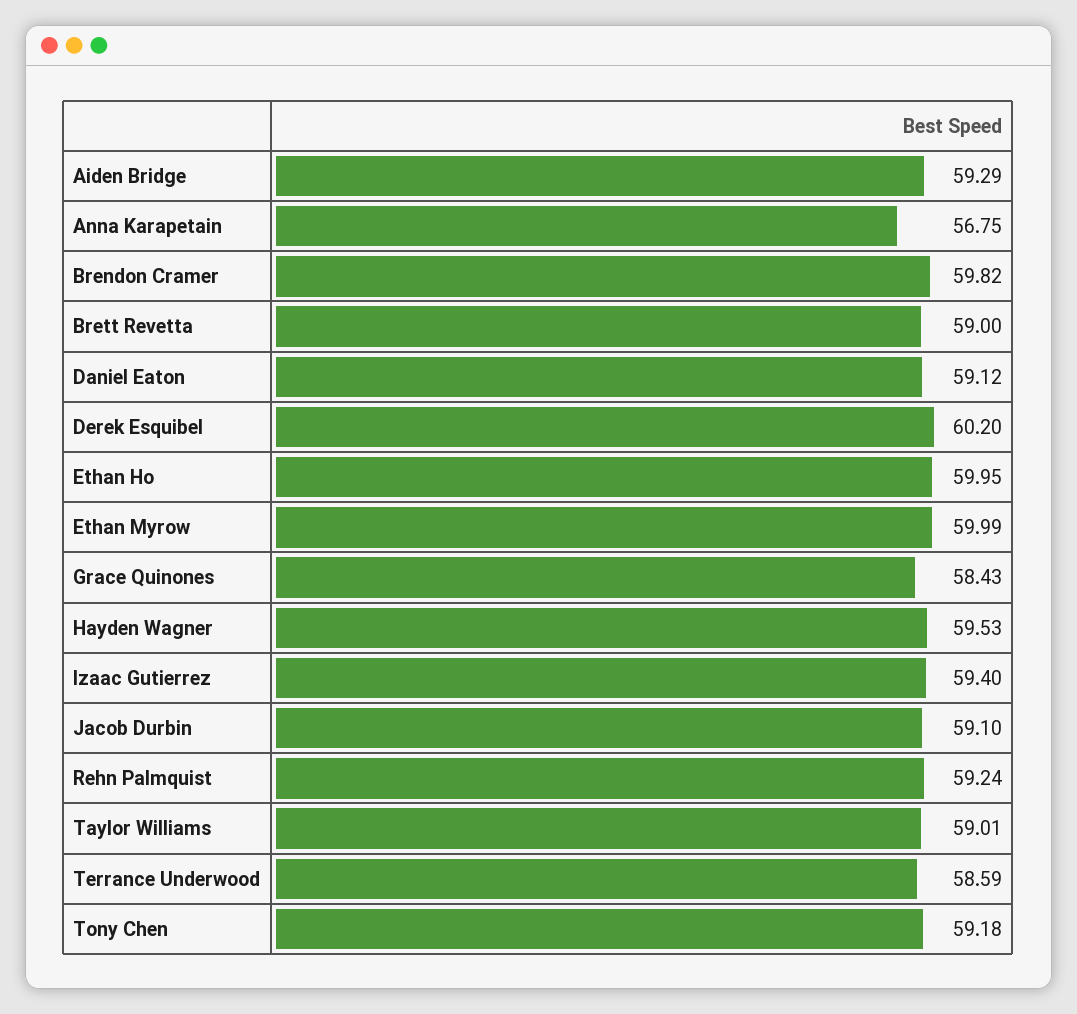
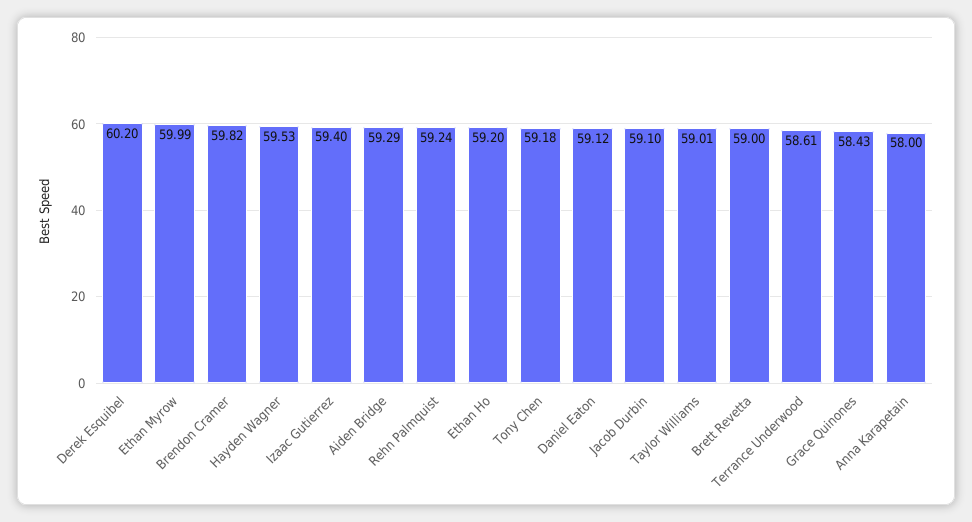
Anna Karapetain: 56.75 -> 58
Ethan Ho: 59.95 -> 59.2
Terrance Underwood: 58.59 -> 58.61

